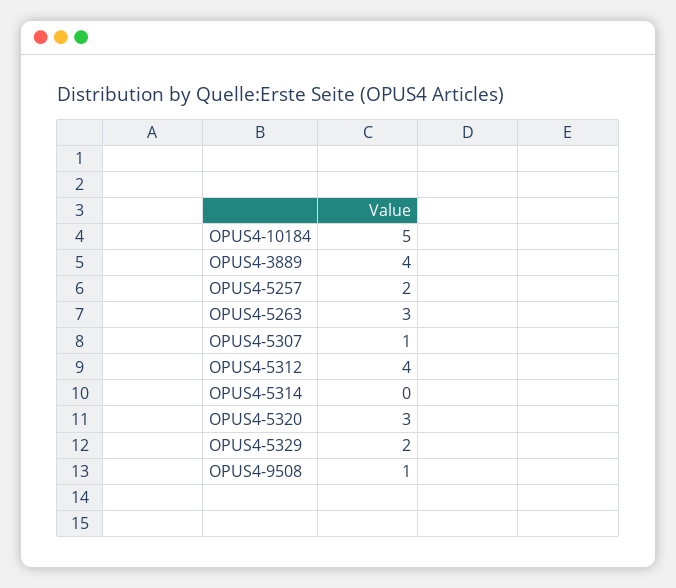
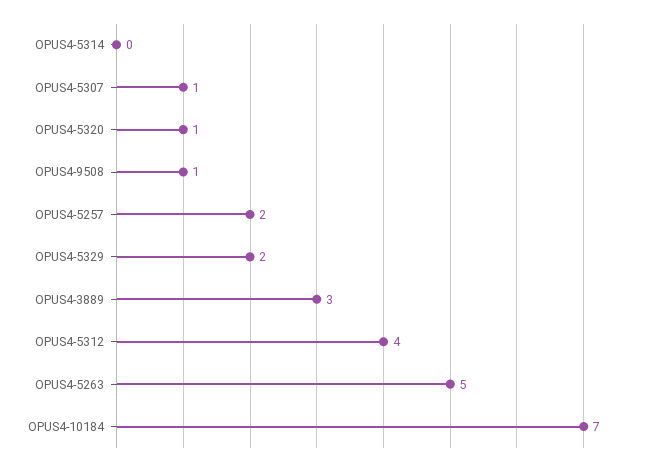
OPUS4-10184: 5 -> 7
OPUS4-3889: 4 -> 3
OPUS4-5263: 3 -> 5
OPUS4-5320: 3 -> 1

